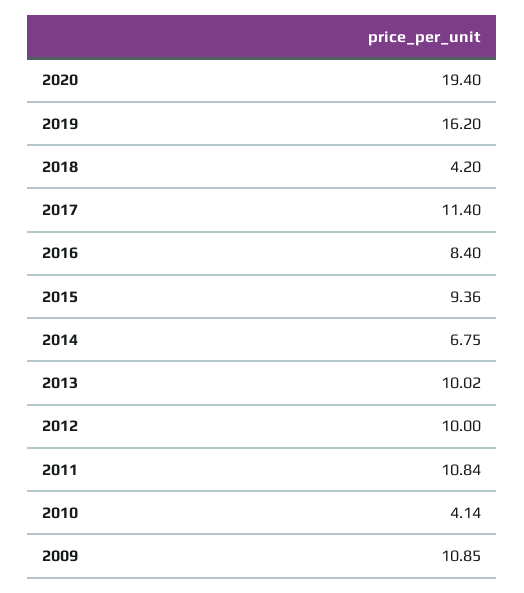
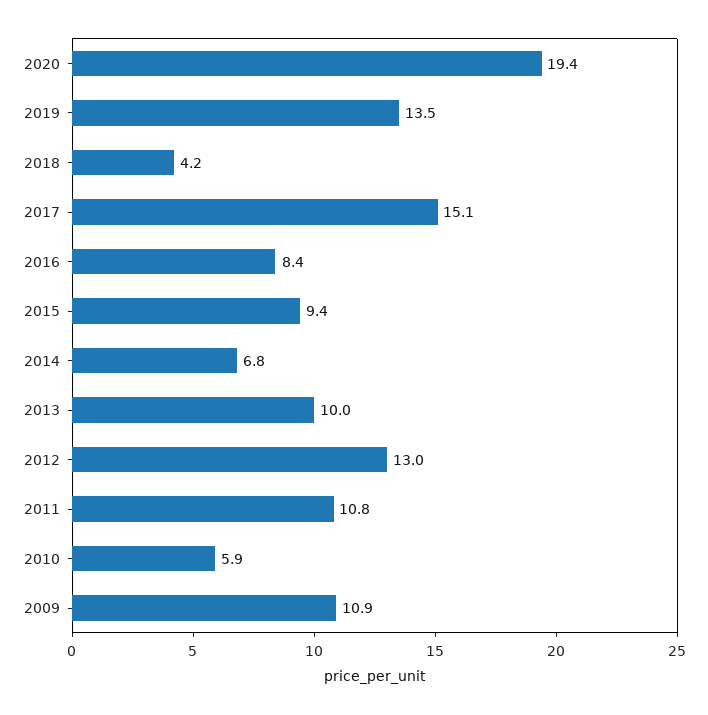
2019: 16.2 -> 13.5
2017: 11.4 -> 15.1
2012: 10 -> 13
2010: 4.14 -> 5.9

